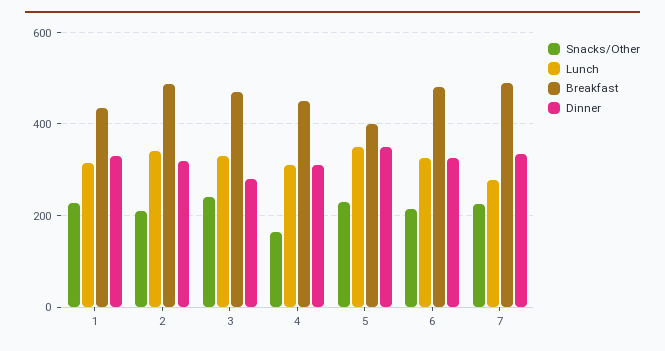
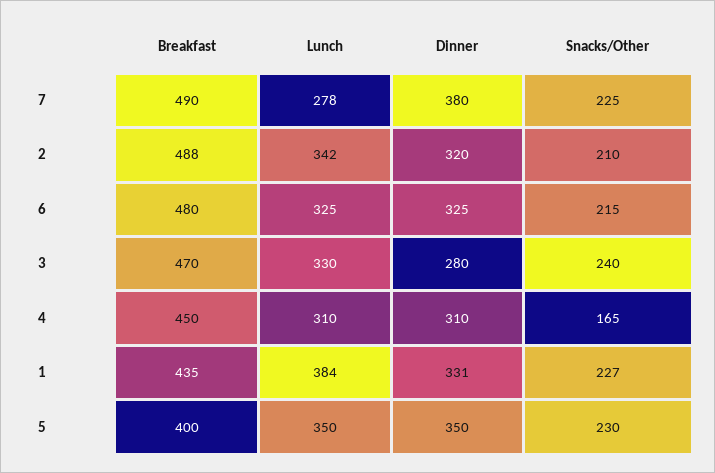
Lunch, 1: 320 -> 384
Dinner, 7: 340 -> 380

